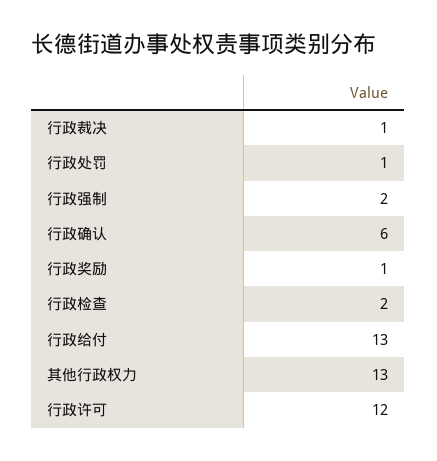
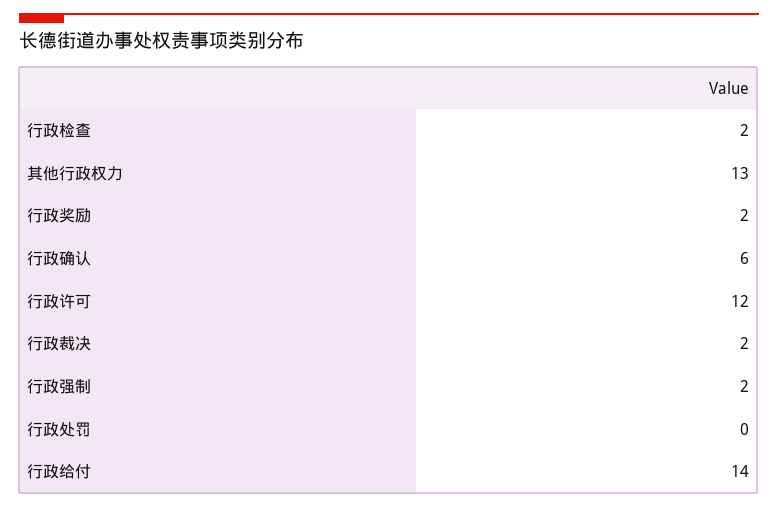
行政裁决: 1 -> 2
行政处罚: 1 -> 0
行政奖励: 1 -> 2
行政给付: 13 -> 14

